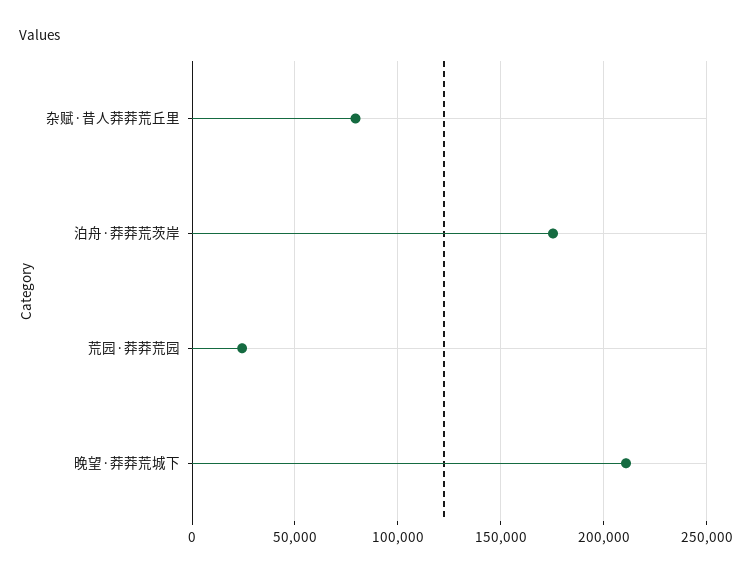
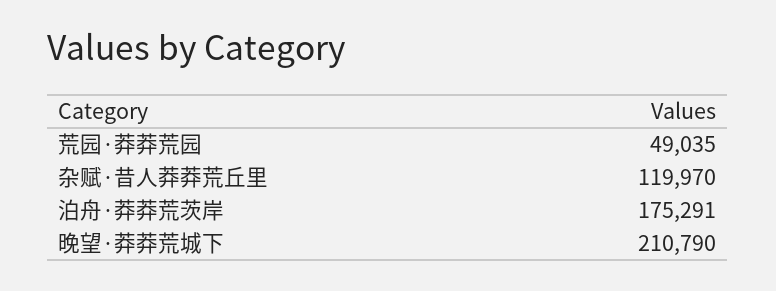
杂赋·昔人莽莽荒丘里: 80000 -> 119970
荒园·莽莽荒园: 25000 -> 49035

